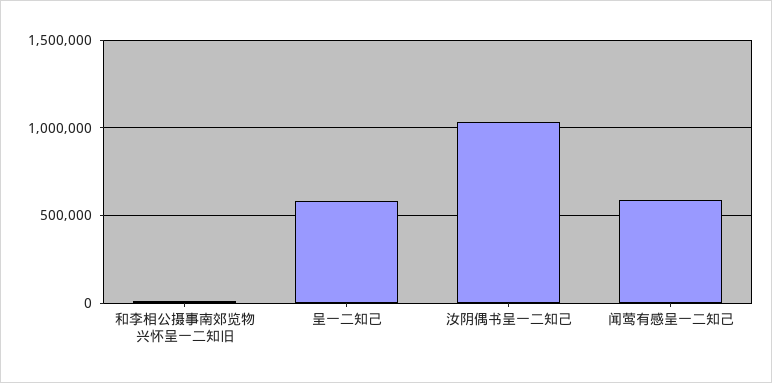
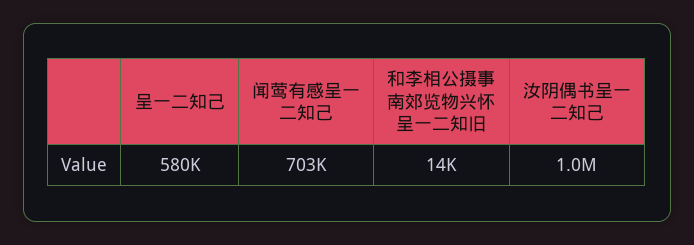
闻莺有感呈一二知己: 600000 -> 703000

